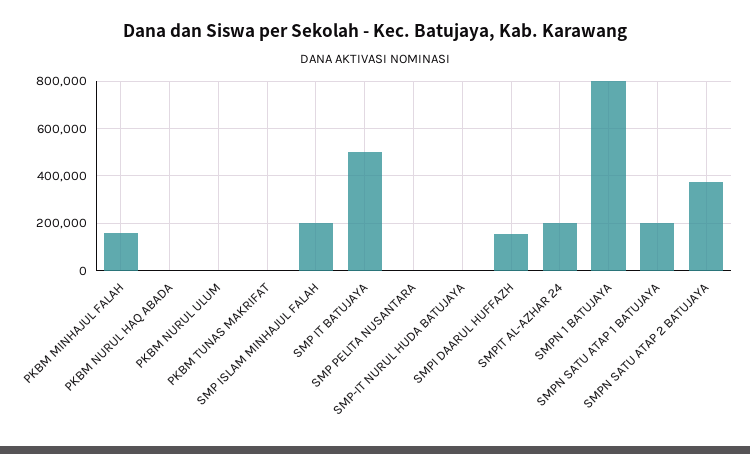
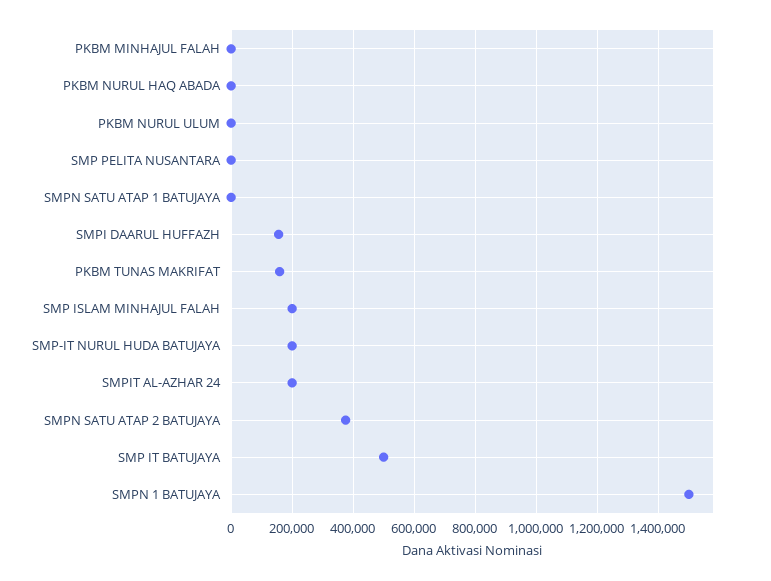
PKBM MINHAJUL FALAH: 150000 -> 0
PKBM TUNAS MAKRIFAT: 0 -> 160000
SMP-IT NURUL HUDA BATUJAYA: 0 -> 200000
SMPN 1 BATUJAYA: 800000 -> 1500000
SMPN SATU ATAP 1 BATUJAYA: 200000 -> 0

